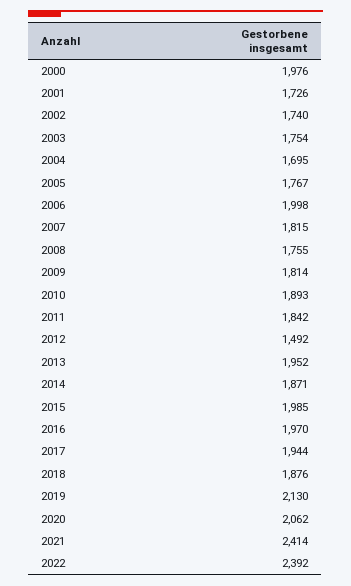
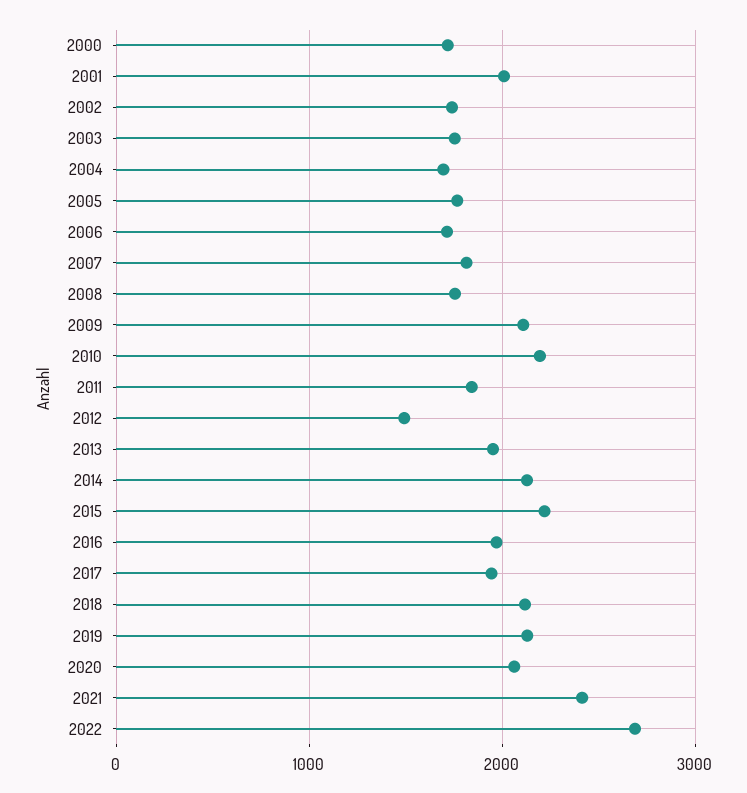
2000: 1976 -> 1700
2001: 1726 -> 2000
2006: 1998 -> 1700
2009: 1814 -> 2100
2010: 1893 -> 2200
2014: 1871 -> 2100
2015: 1985 -> 2200
2018: 1876 -> 2100
2022: 2392 -> 2700

